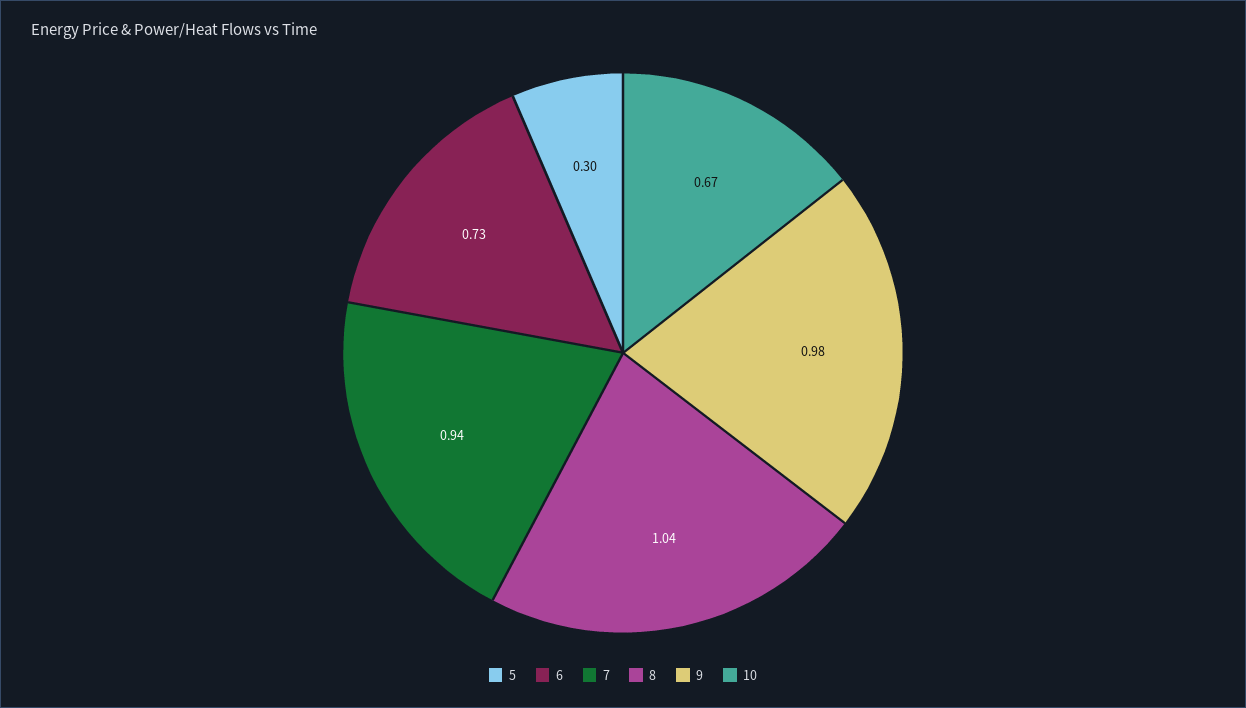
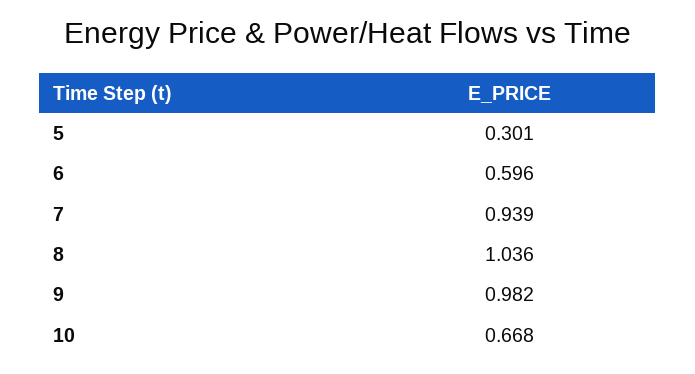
6: 0.73 -> 0.596

